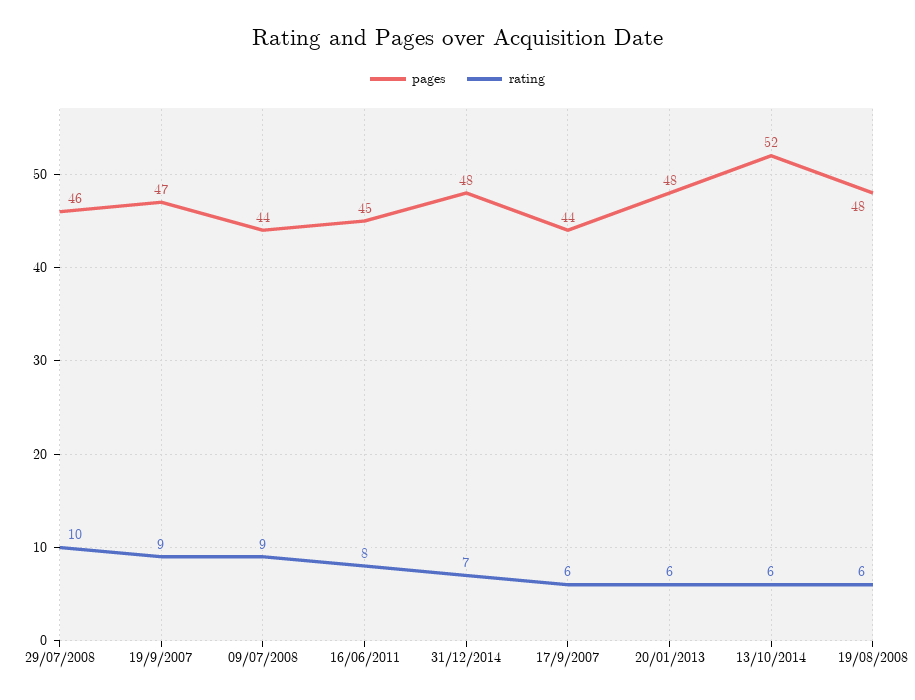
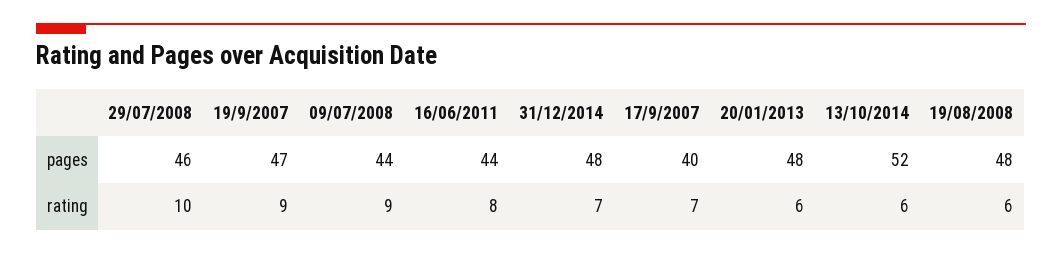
pages, 16/06/2011: 45 -> 44
pages, 17/9/2007: 44 -> 40
rating, 17/9/2007: 6 -> 7

